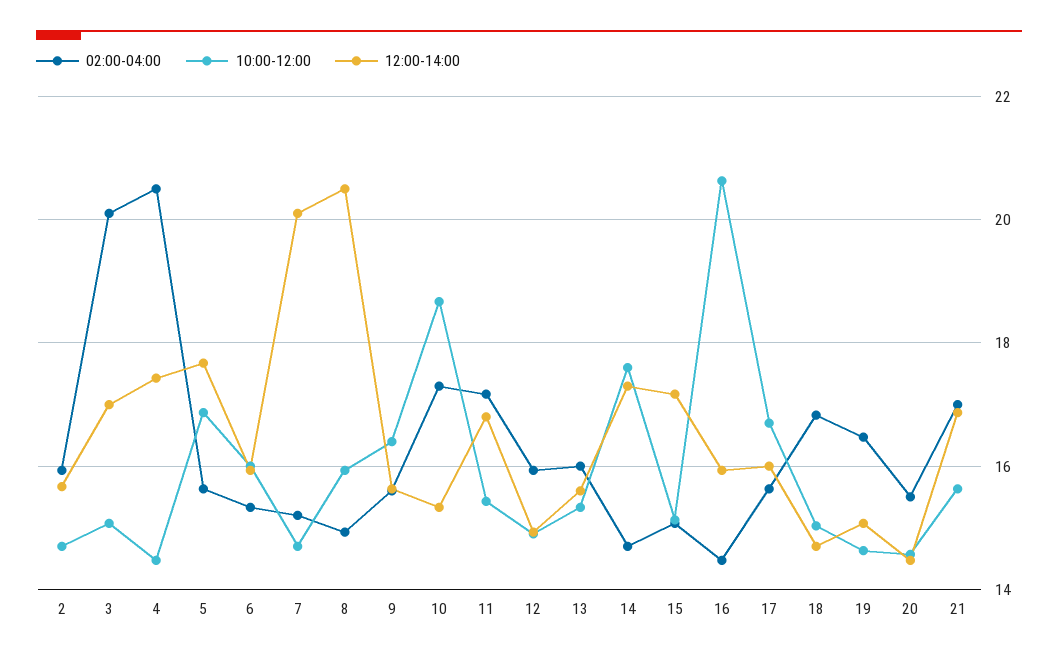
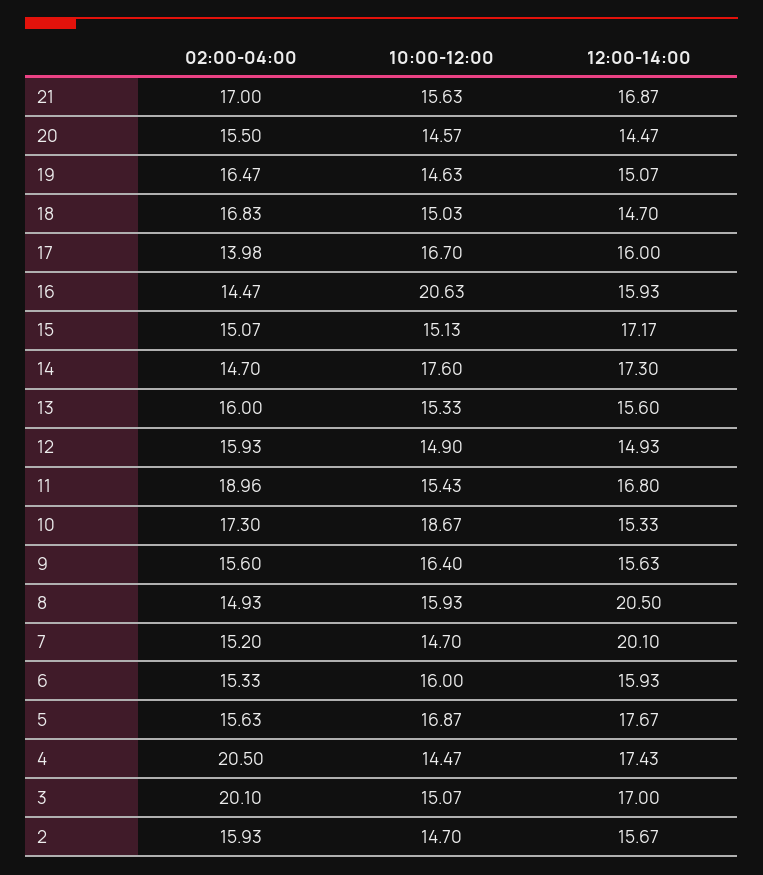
02:00-04:00, 11: 17.2 -> 18.96
02:00-04:00, 17: 15.6 -> 13.98

